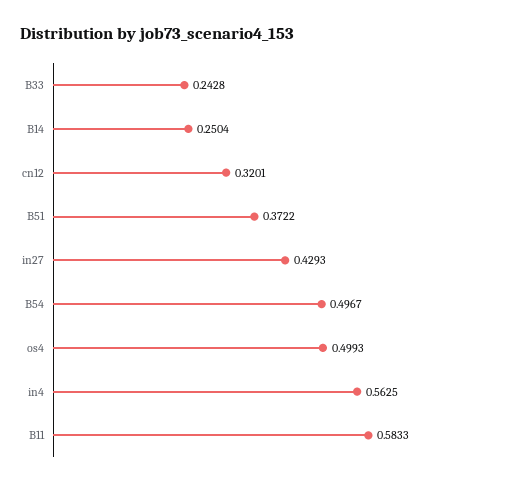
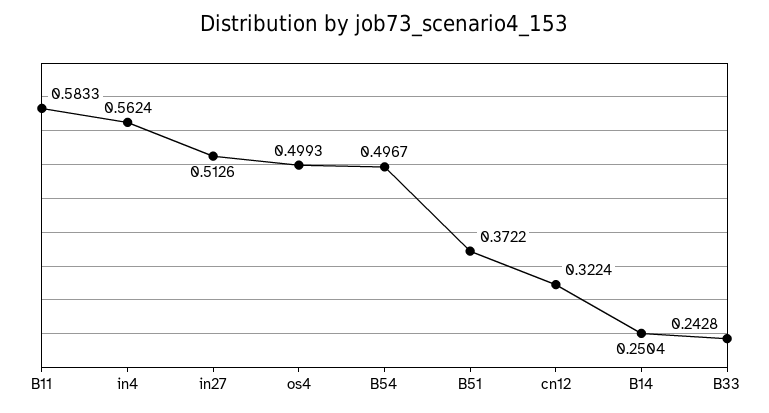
cn12: 0.3201 -> 0.3224
in27: 0.4293 -> 0.5126
in4: 0.5625 -> 0.5624

